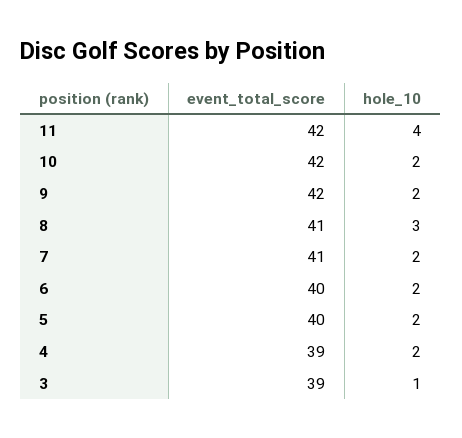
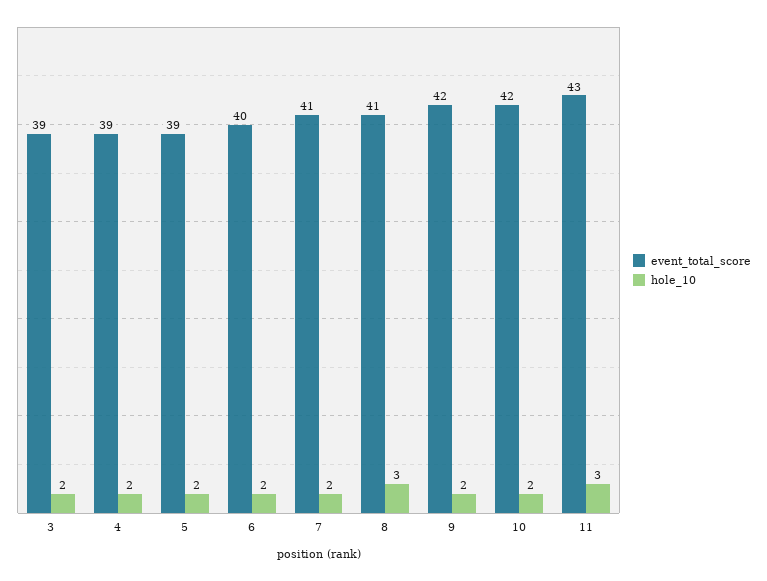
event_total_score, 11: 42 -> 43
hole_10, 11: 4 -> 3
event_total_score, 5: 40 -> 39
hole_10, 3: 1 -> 2

